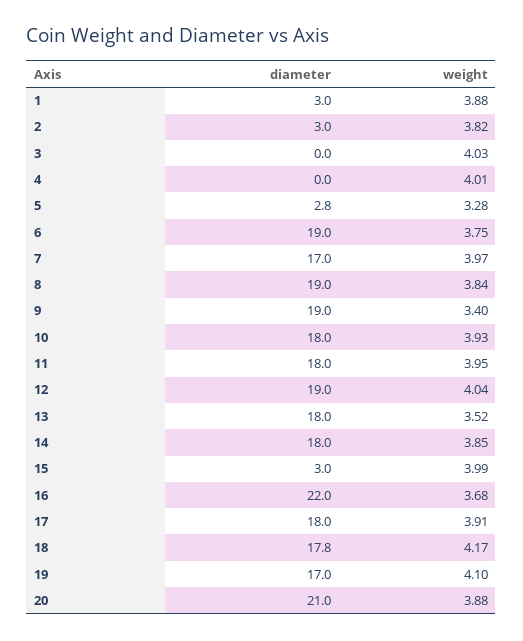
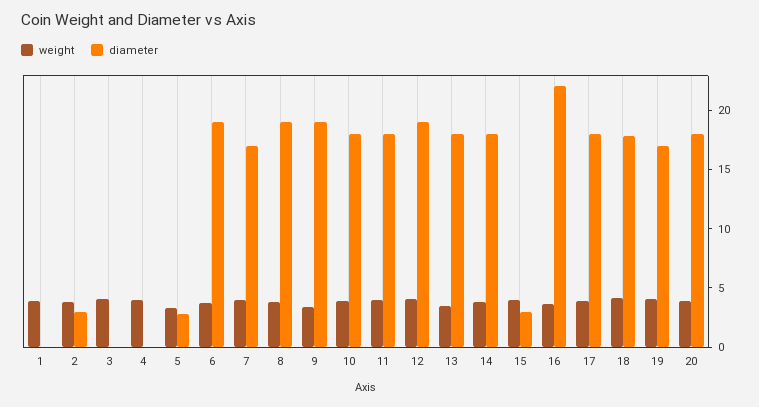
diameter, 1: 3 -> 0
diameter, 20: 21 -> 18

